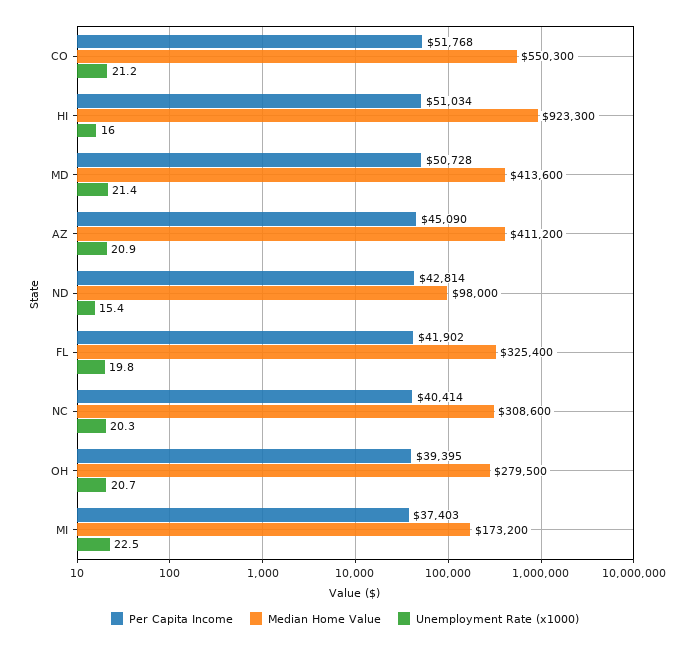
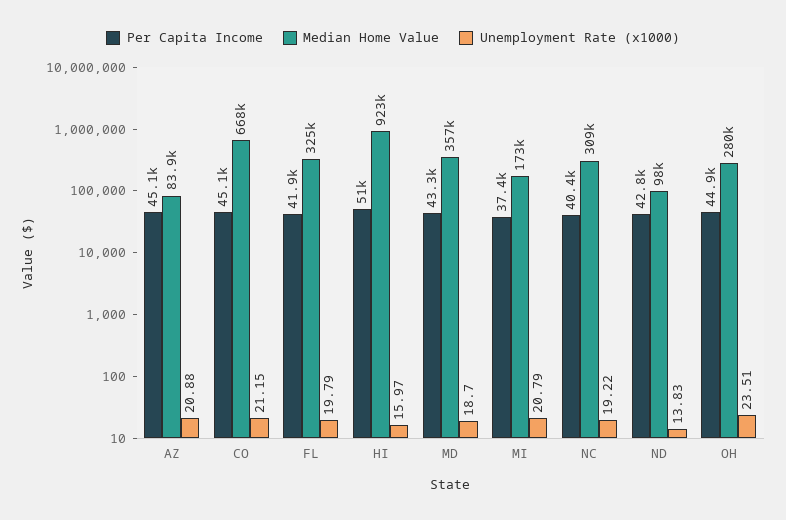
Per Capita Income, CO: 51768 -> 45100
Median Home Value, CO: 550300 -> 668000
Per Capita Income, MD: 50728 -> 43300
Median Home Value, MD: 413600 -> 357000
Unemployment Rate (x1000), MD: 21.4 -> 18.7
Median Home Value, AZ: 411200 -> 83900
Unemployment Rate (x1000), ND: 15.4 -> 13.83
Unemployment Rate (x1000), NC: 20.3 -> 19.22
Per Capita Income, OH: 39395 -> 44900
Unemployment Rate (x1000), OH: 20.7 -> 23.51
Unemployment Rate (x1000), MI: 22.5 -> 20.79

